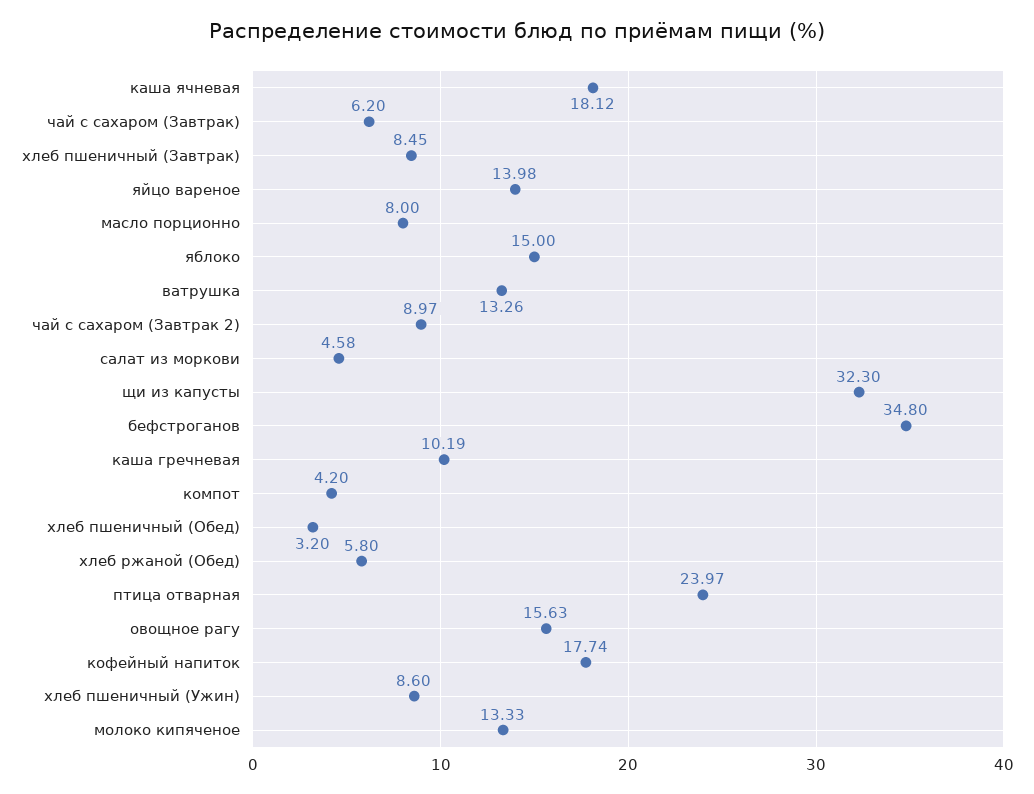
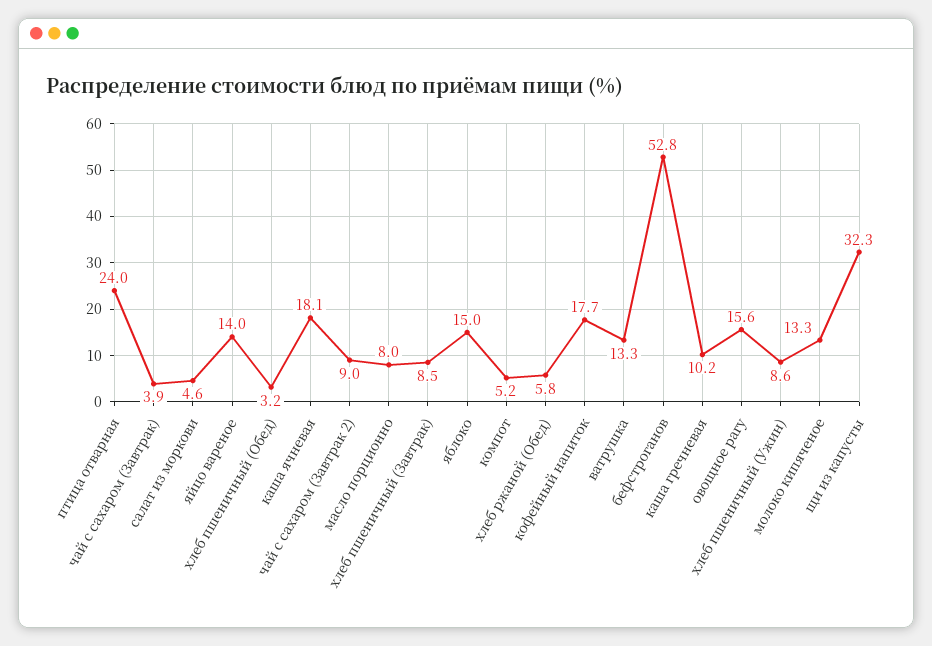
чай с сахаром (Завтрак): 6.2 -> 3.9
бефстроганов: 34.8 -> 52.8
компот: 4.2 -> 5.2

